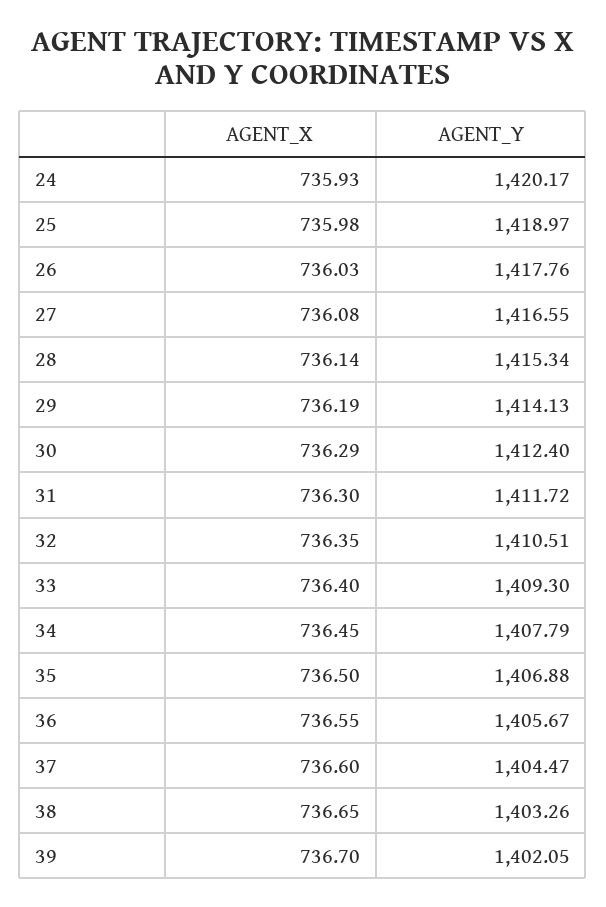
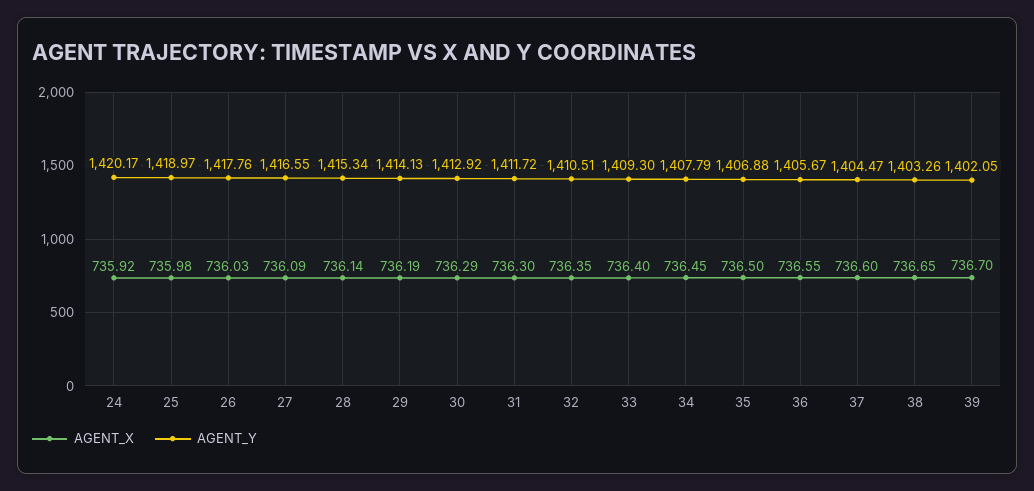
AGENT_X, 24: 735.93 -> 735.92
AGENT_X, 27: 736.08 -> 736.09
AGENT_Y, 30: 1412.4 -> 1412.92

